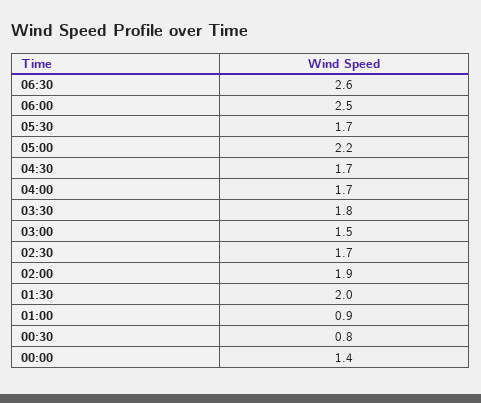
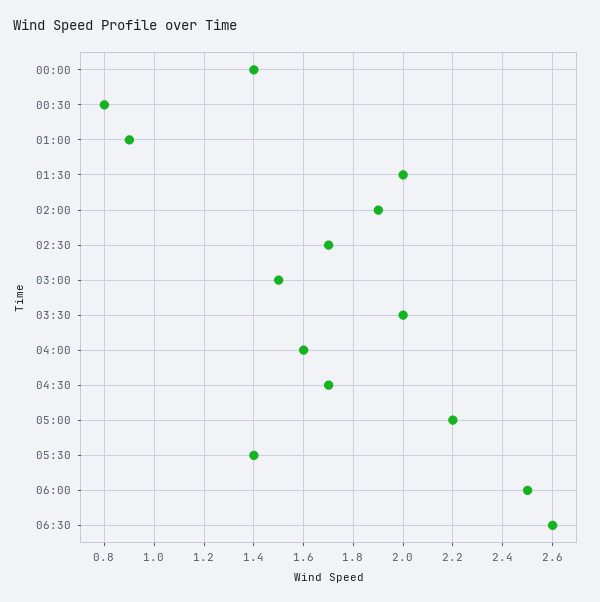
05:30: 1.7 -> 1.4
04:00: 1.7 -> 1.6
03:30: 1.8 -> 2

